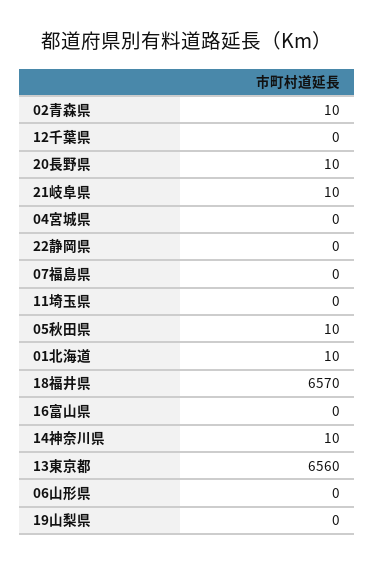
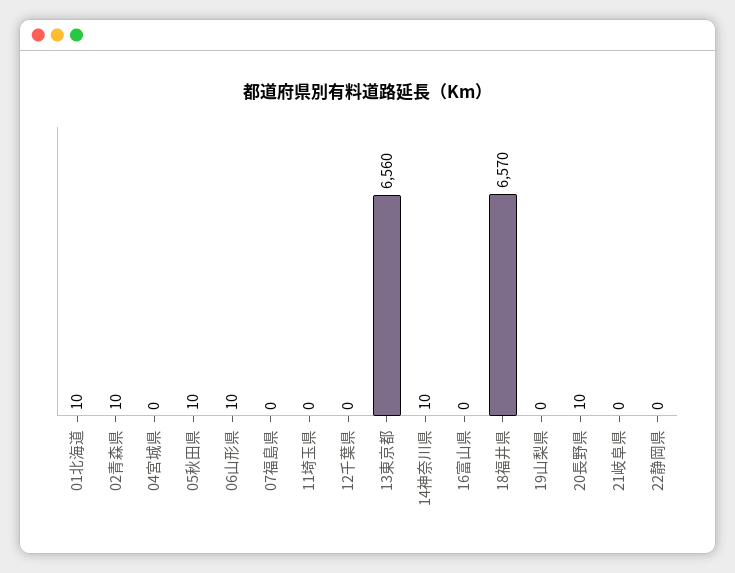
21岐阜県: 10 -> 0
06山形県: 0 -> 10

